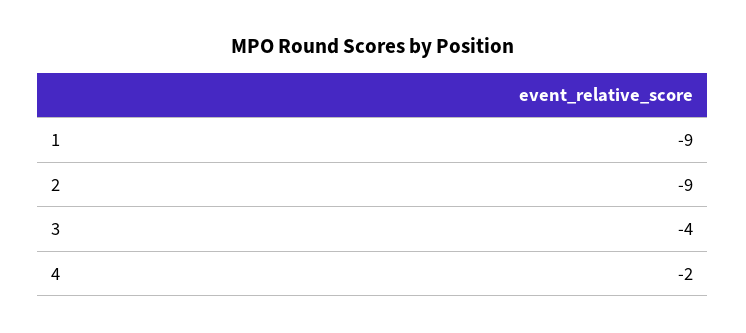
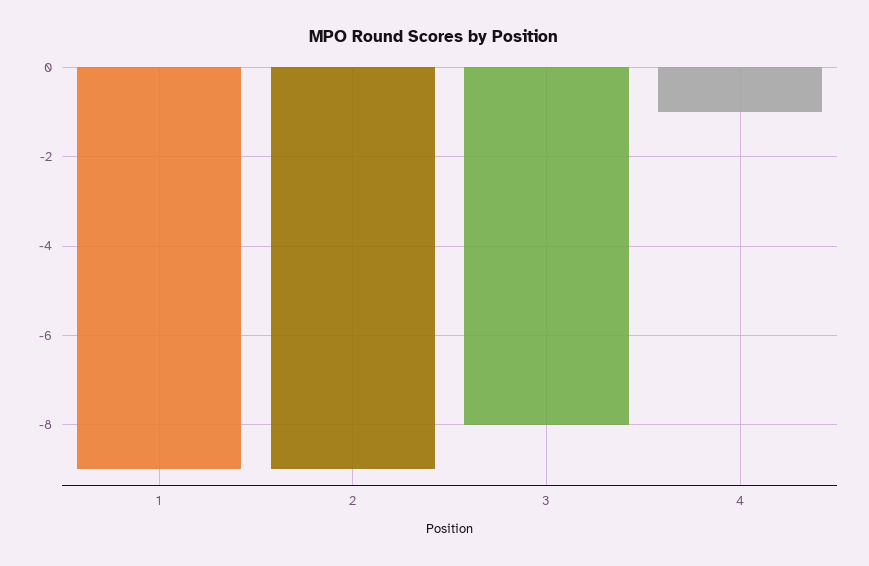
3: -4 -> -8
4: -2 -> -1

